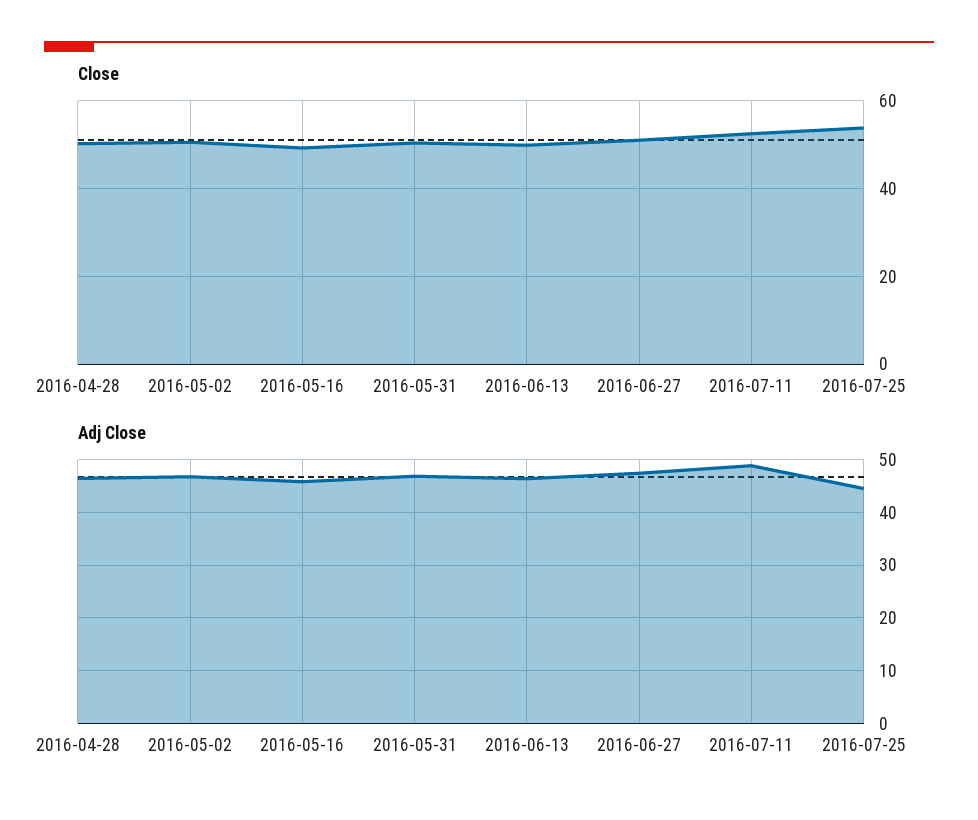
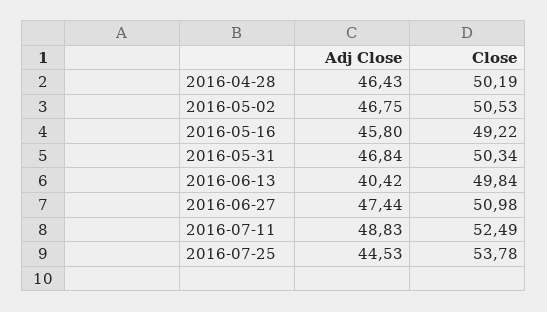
Adj Close, 2016-06-13: 46 -> 40.42

